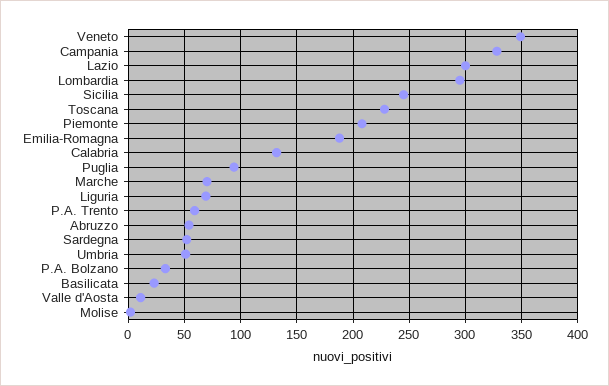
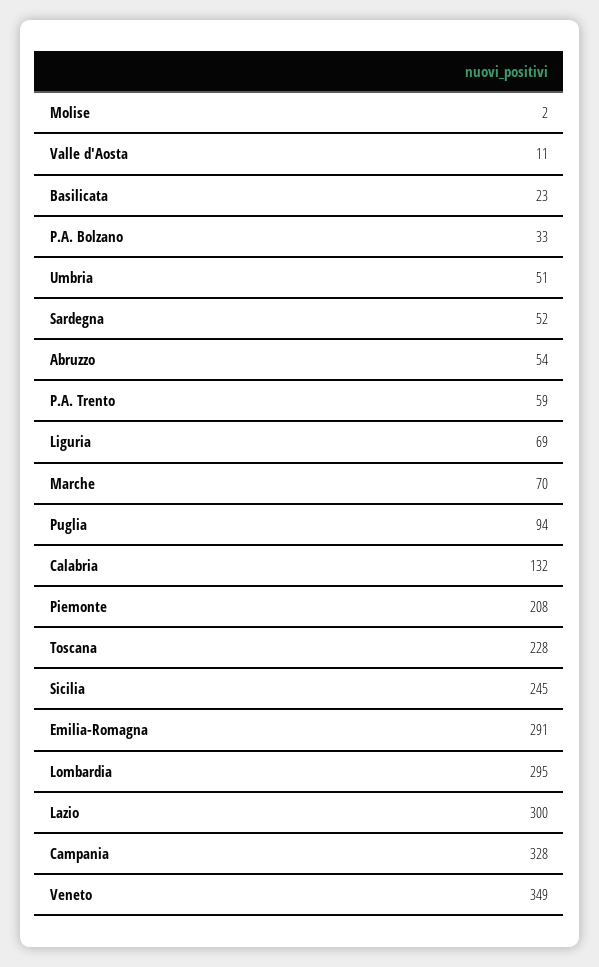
Emilia-Romagna: 190 -> 291

